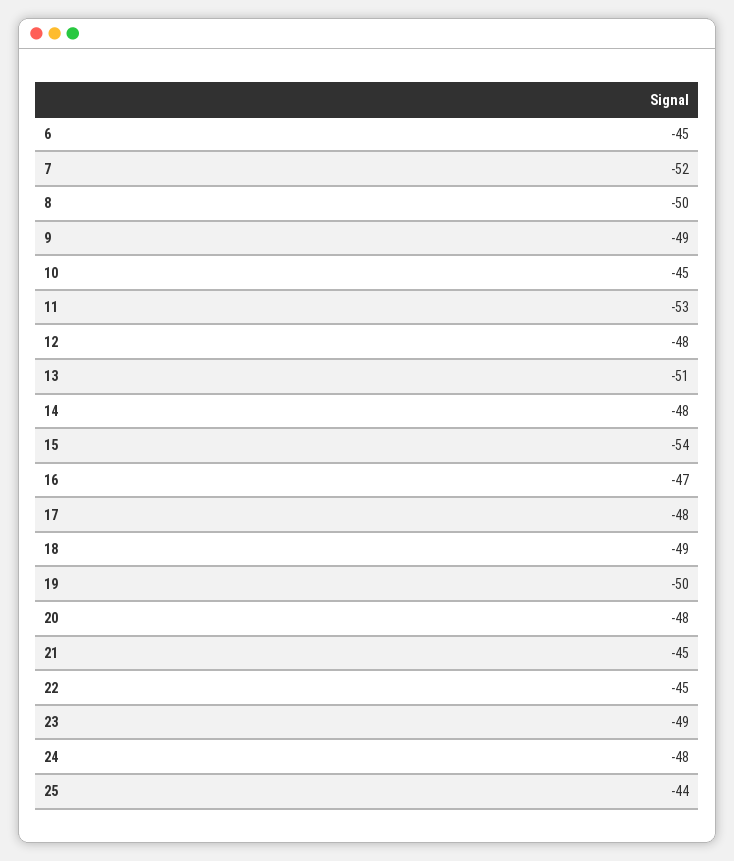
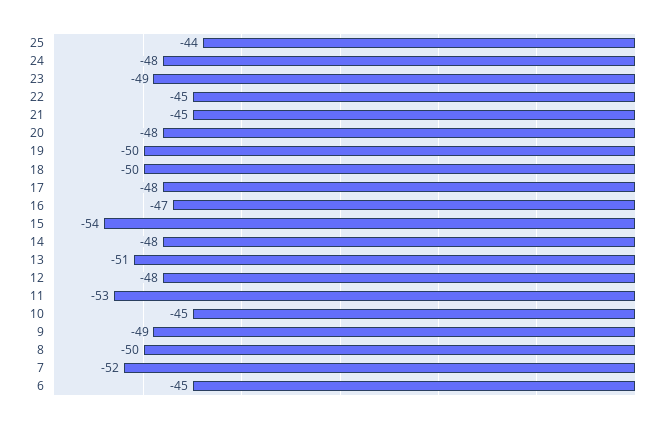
18: -49 -> -50

